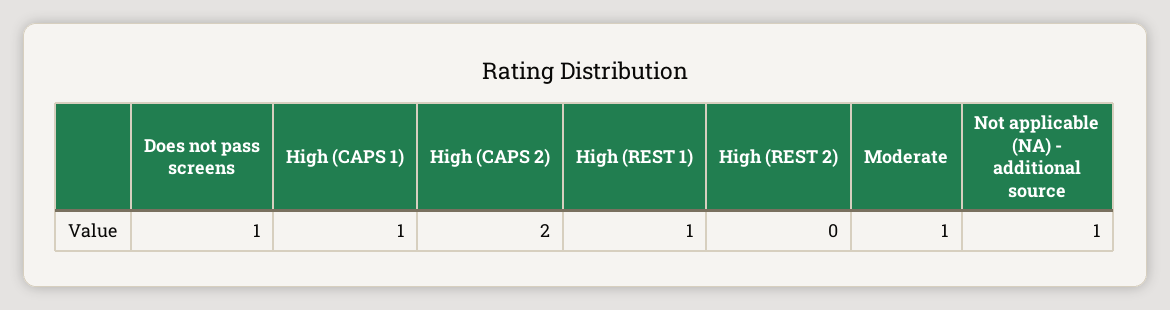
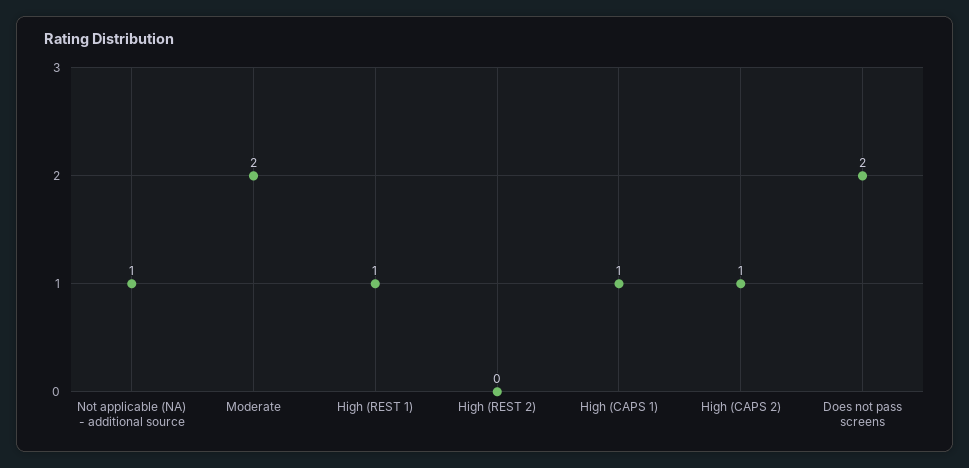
Does not pass screens: 1 -> 2
High (CAPS 2): 2 -> 1
Moderate: 1 -> 2

